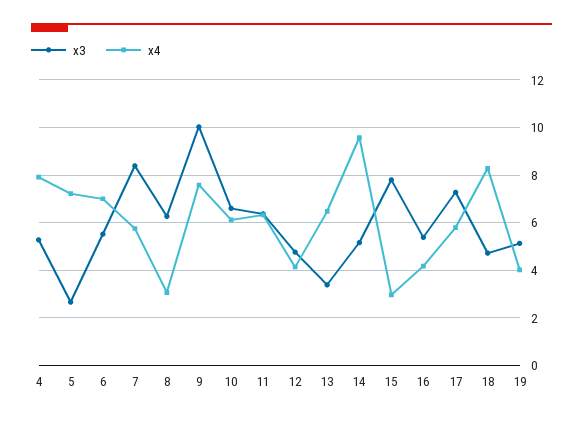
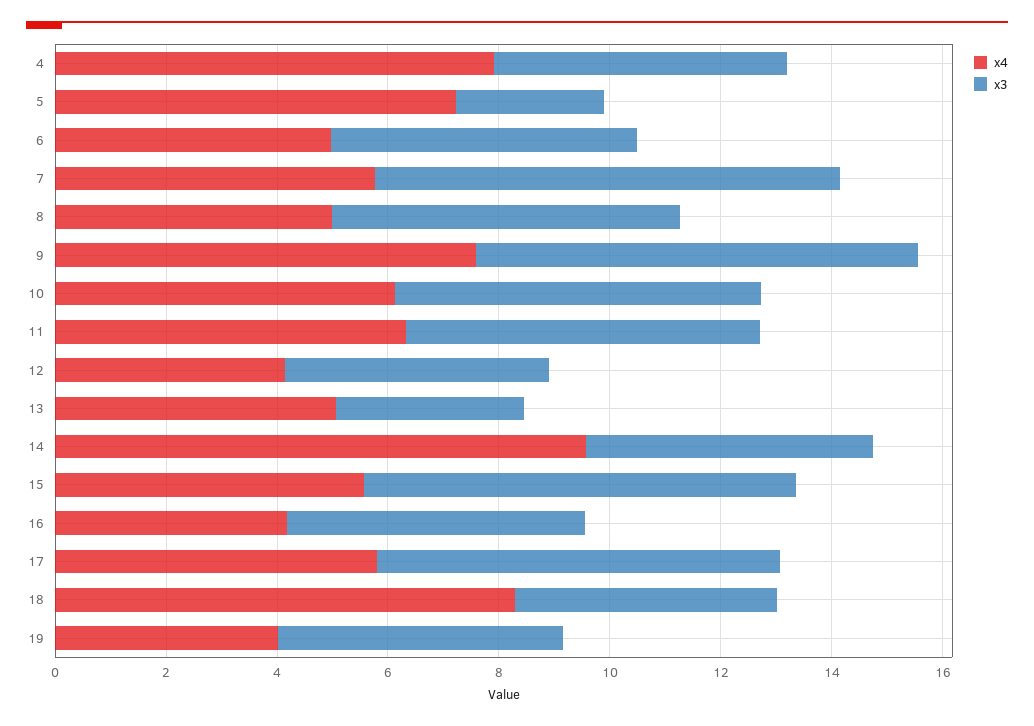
x4, 6: 7 -> 5
x4, 8: 3 -> 5
x3, 9: 10 -> 8
x4, 13: 6.5 -> 5
x4, 15: 3 -> 5.5

